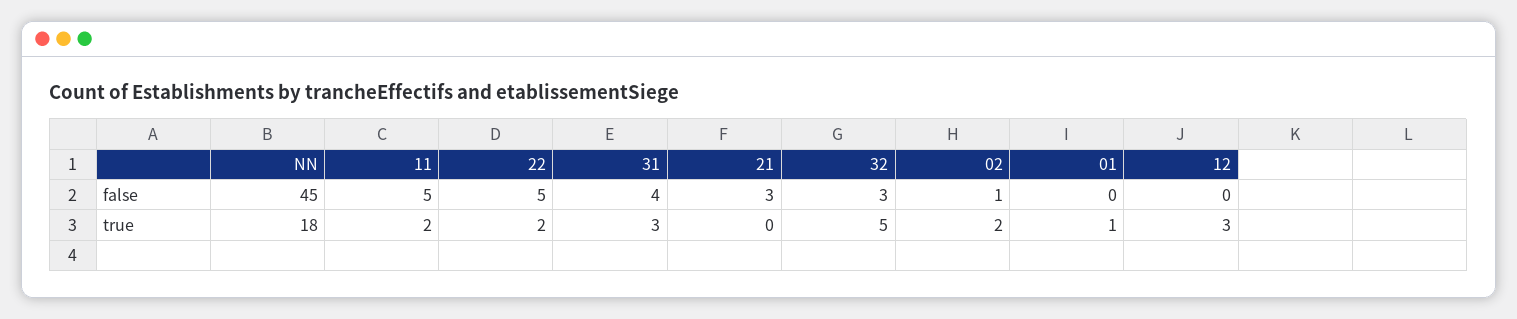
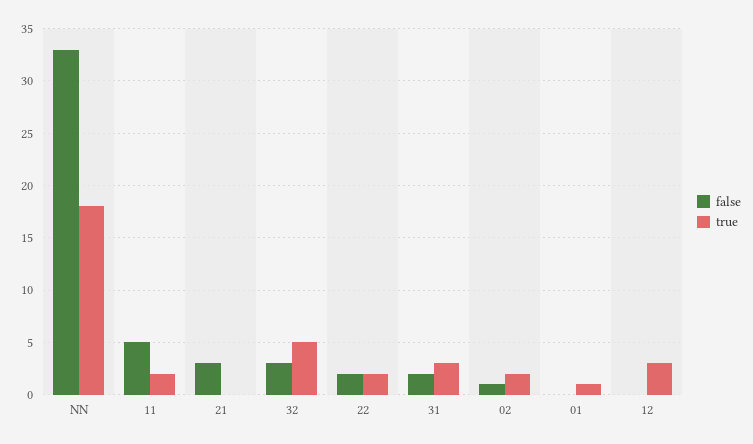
false, NN: 45 -> 33
false, 22: 5 -> 2
false, 31: 4 -> 2

